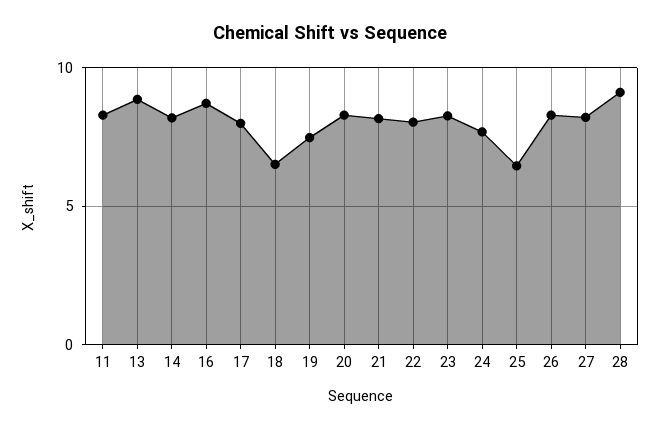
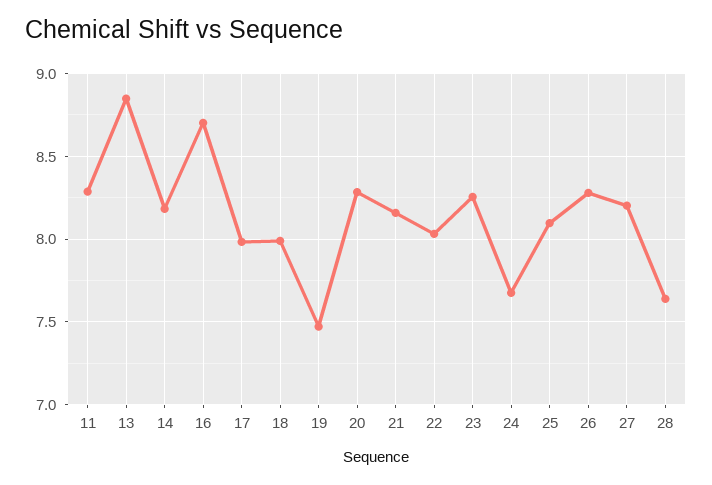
18: 6.5 -> 8
25: 6.5 -> 8.1
28: 9 -> 7.65

